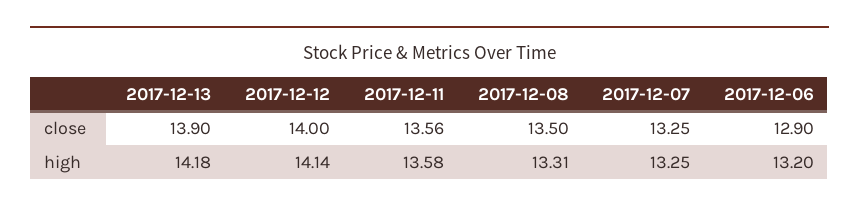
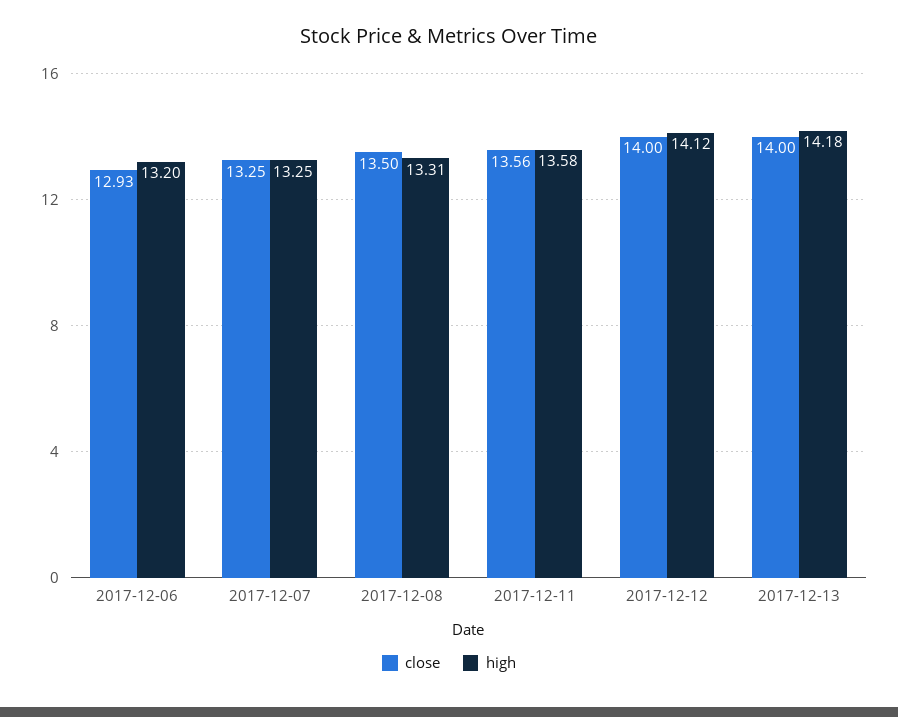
close, 2017-12-13: 13.9 -> 14
close, 2017-12-06: 12.9 -> 12.93
high, 2017-12-12: 14.14 -> 14.12

